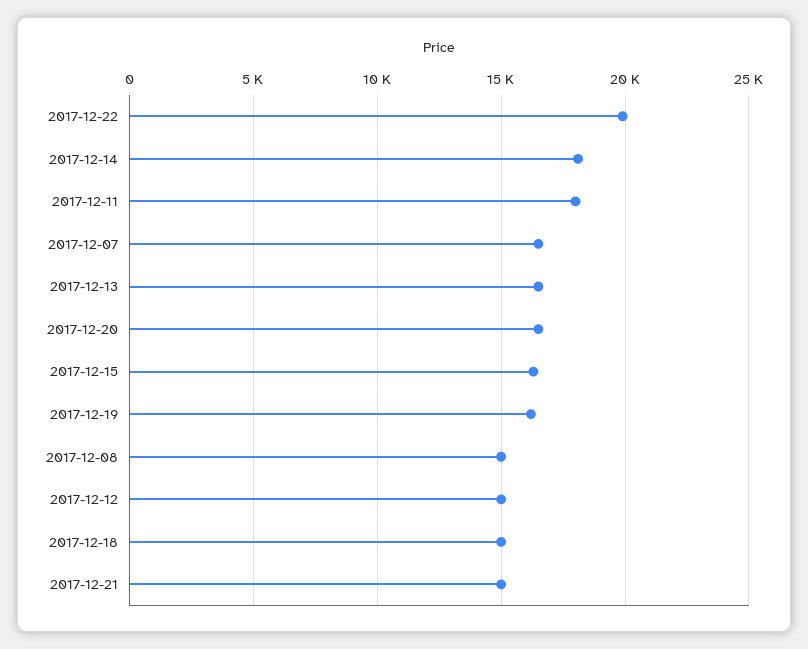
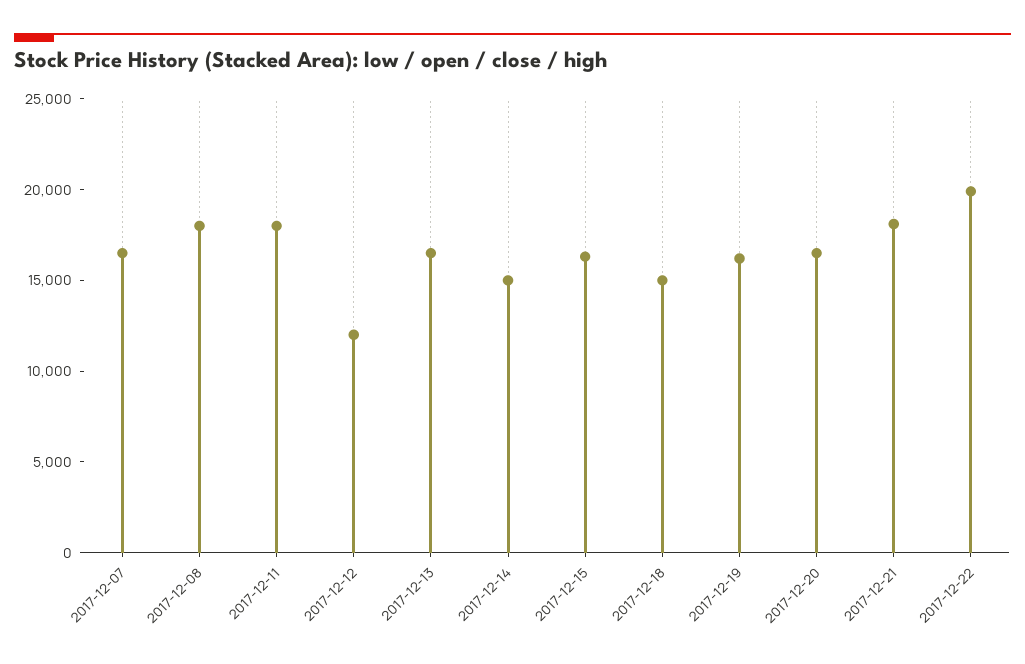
2017-12-14: 18000 -> 15000
2017-12-08: 15000 -> 18000
2017-12-12: 15000 -> 12000
2017-12-21: 15000 -> 18000

